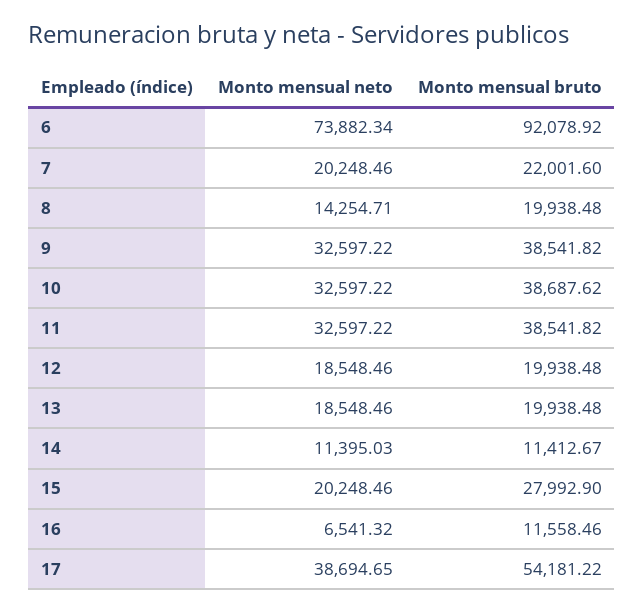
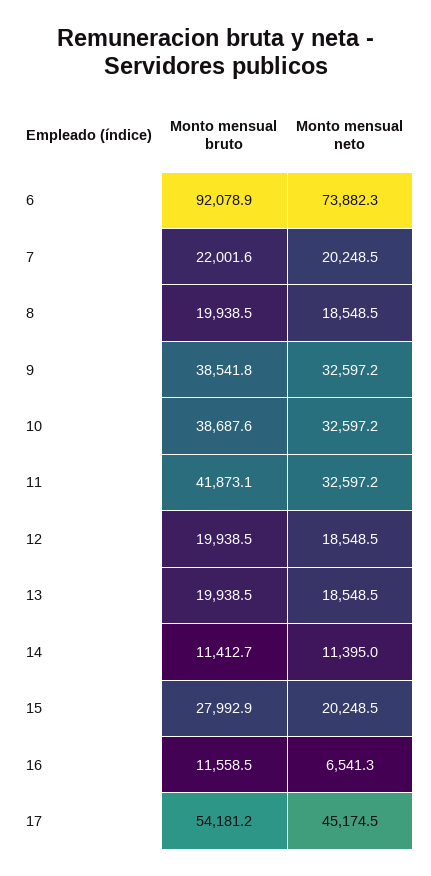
Monto mensual neto, 8: 14254.71 -> 18548.5
Monto mensual bruto, 11: 38541.82 -> 41873.1
Monto mensual neto, 17: 38694.65 -> 45174.5

